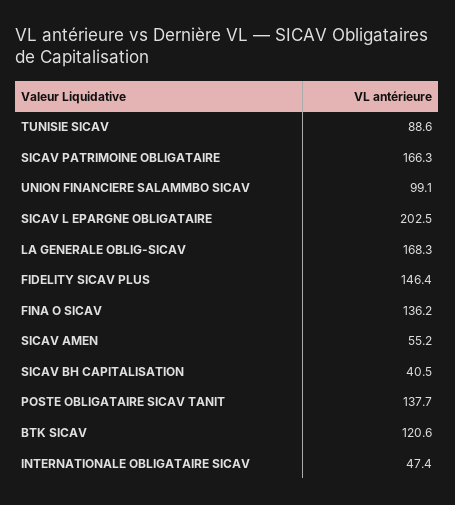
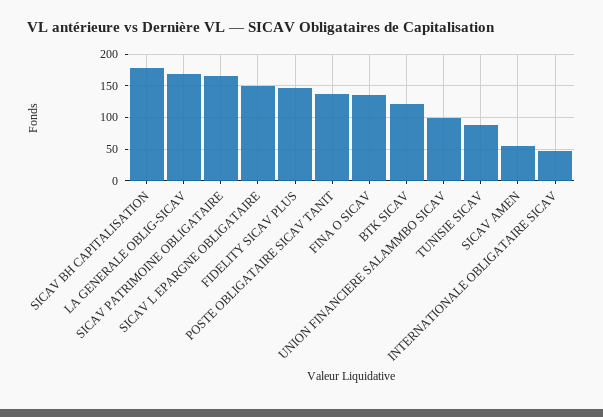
SICAV L EPARGNE OBLIGATAIRE: 202.5 -> 150
SICAV BH CAPITALISATION: 40.5 -> 180

